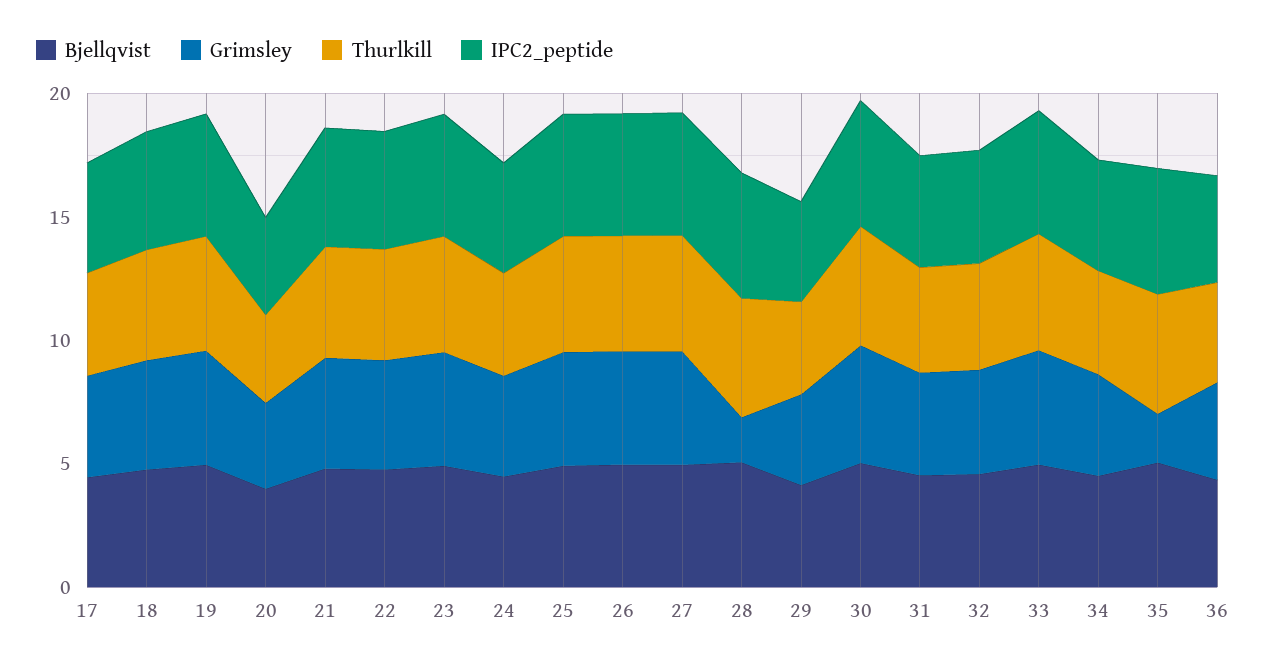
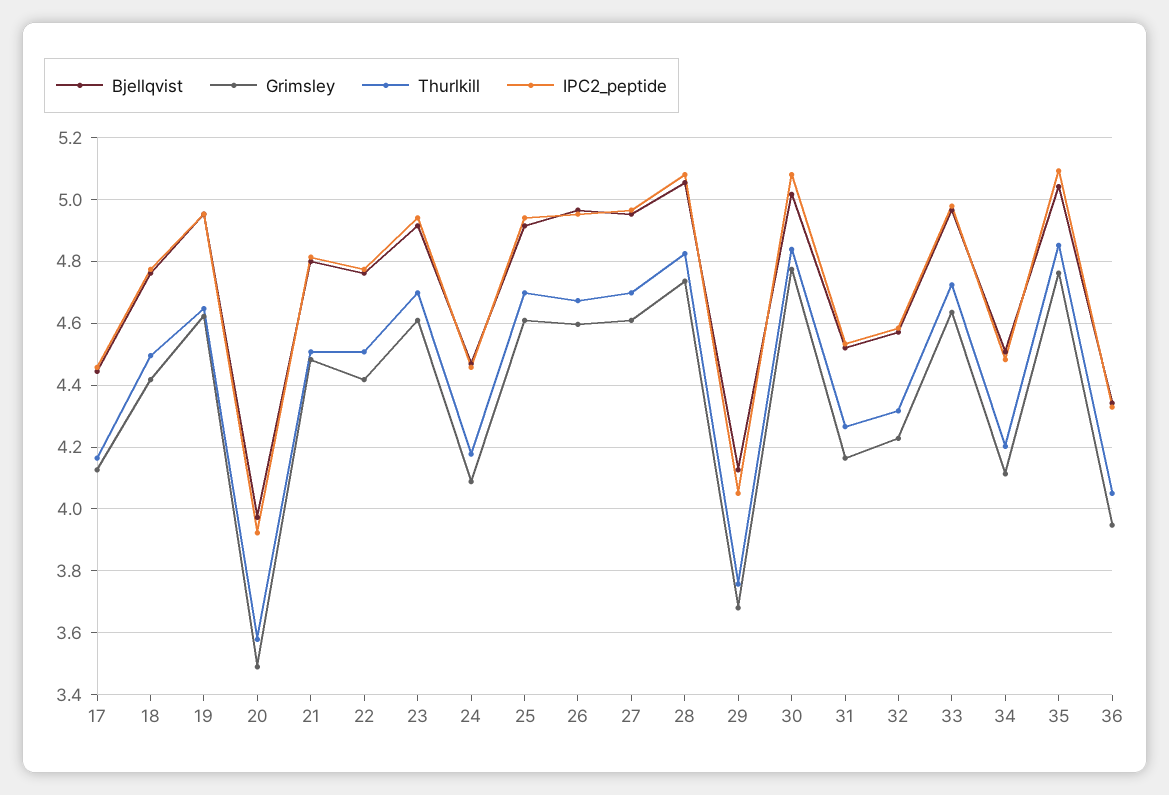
Grimsley, 28: 2 -> 4.74
Grimsley, 35: 2 -> 4.76

